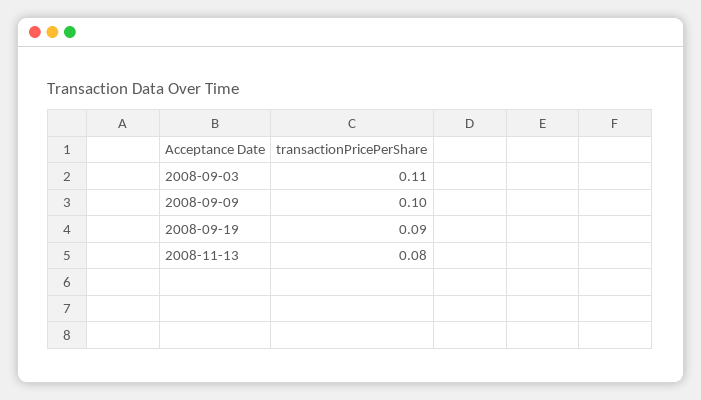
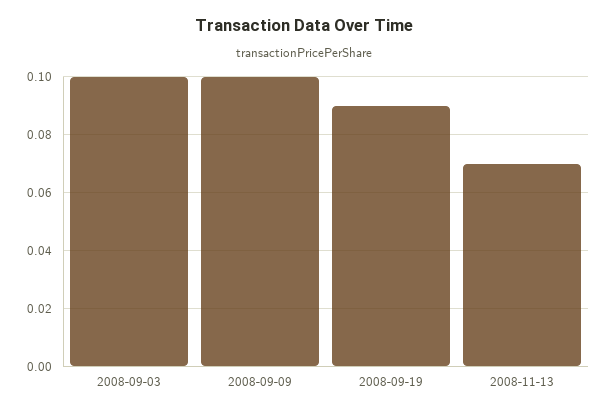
2008-09-03: 0.11 -> 0.1
2008-11-13: 0.08 -> 0.07

